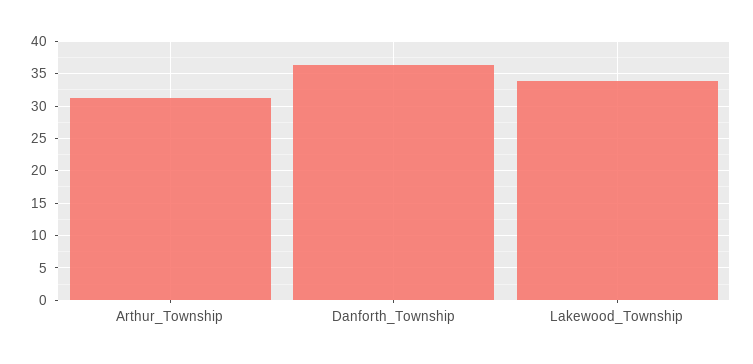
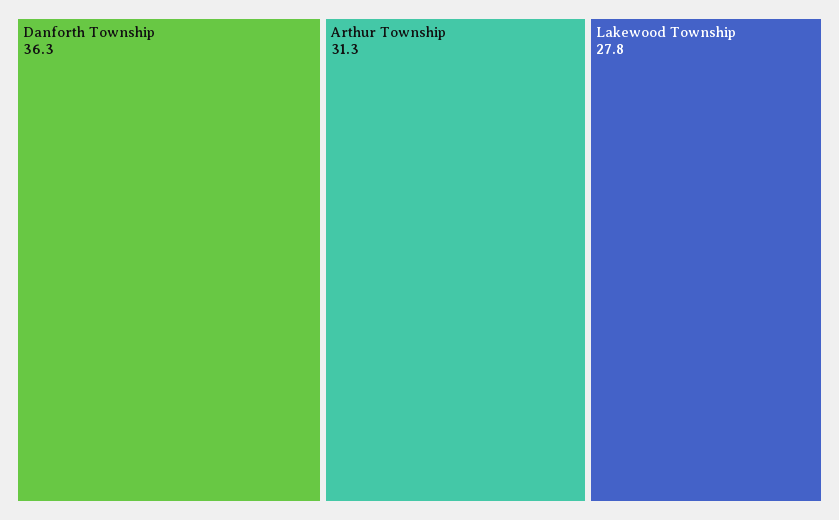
Lakewood_Township: 34 -> 27.8

